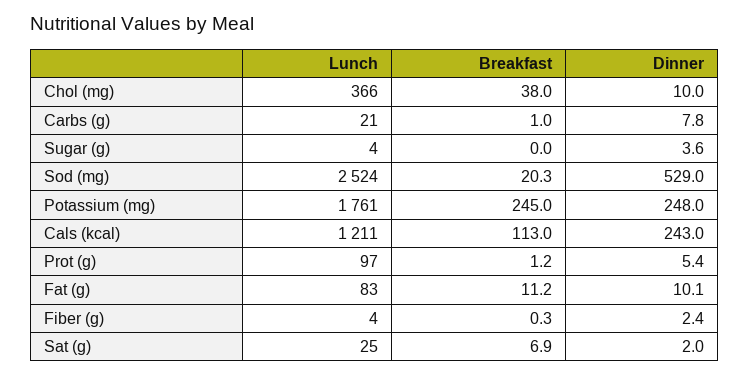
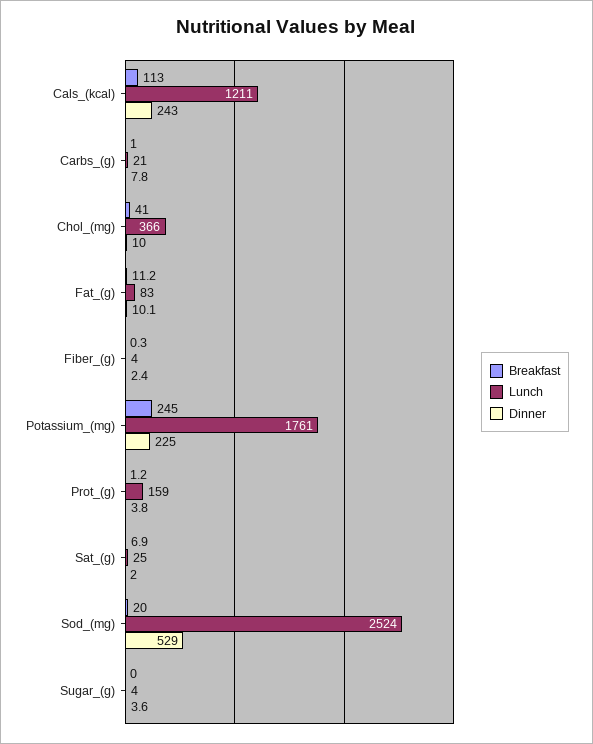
Breakfast, Chol (mg): 38 -> 41
Breakfast, Sod (mg): 20.3 -> 20
Dinner, Potassium (mg): 248 -> 225
Lunch, Prot (g): 97 -> 159
Dinner, Prot (g): 5.4 -> 3.8

